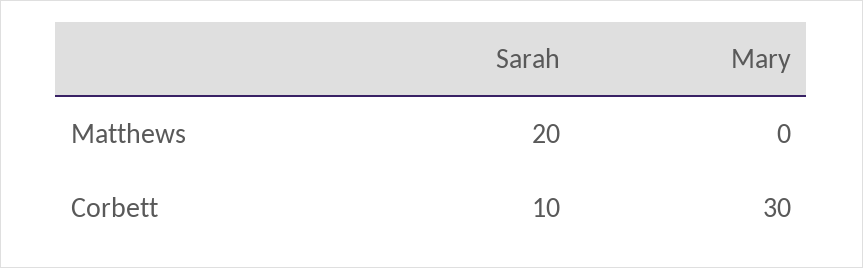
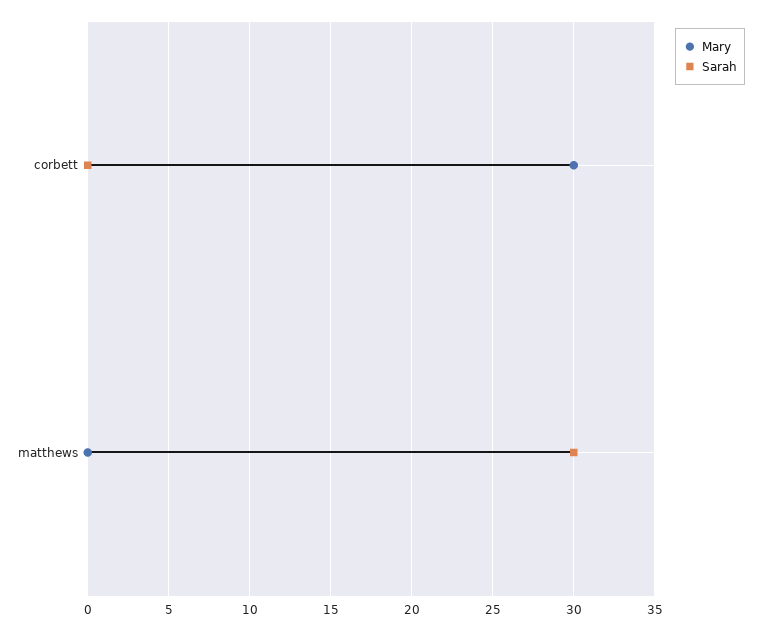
Sarah, Matthews: 20 -> 30
Sarah, Corbett: 10 -> 0

